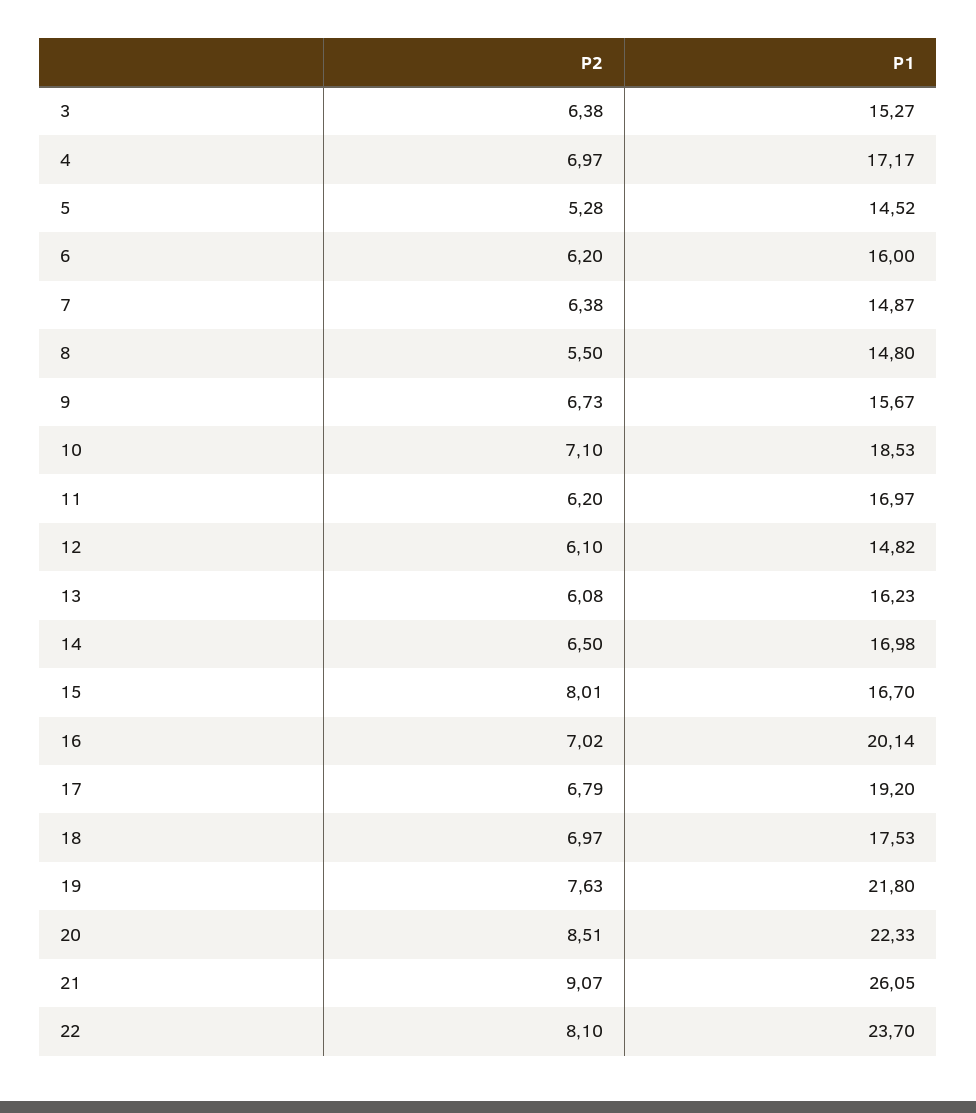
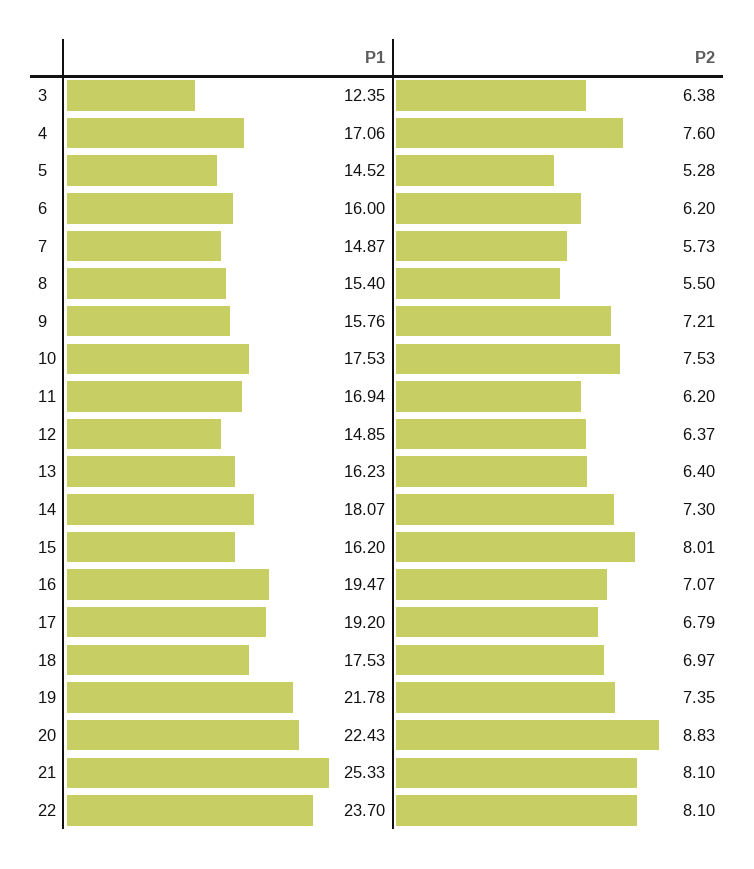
P1, 3: 15.27 -> 12.35
P2, 4: 6.97 -> 7.6
P1, 4: 17.17 -> 17.06
P2, 7: 6.38 -> 5.73
P1, 8: 14.8 -> 15.4
P2, 9: 6.73 -> 7.21
P1, 9: 15.67 -> 15.76
P2, 10: 7.1 -> 7.53
P1, 10: 18.53 -> 17.53
P1, 11: 16.97 -> 16.94
P2, 12: 6.1 -> 6.37
P1, 12: 14.82 -> 14.85
P2, 13: 6.08 -> 6.4
P2, 14: 6.5 -> 7.3
P1, 14: 16.98 -> 18.07
P1, 15: 16.7 -> 16.2
P2, 16: 7.02 -> 7.07
P1, 16: 20.14 -> 19.47
P2, 19: 7.63 -> 7.35
P1, 19: 21.8 -> 21.78
P2, 20: 8.51 -> 8.83
P1, 20: 22.33 -> 22.43
P2, 21: 9.07 -> 8.1
P1, 21: 26.05 -> 25.33

